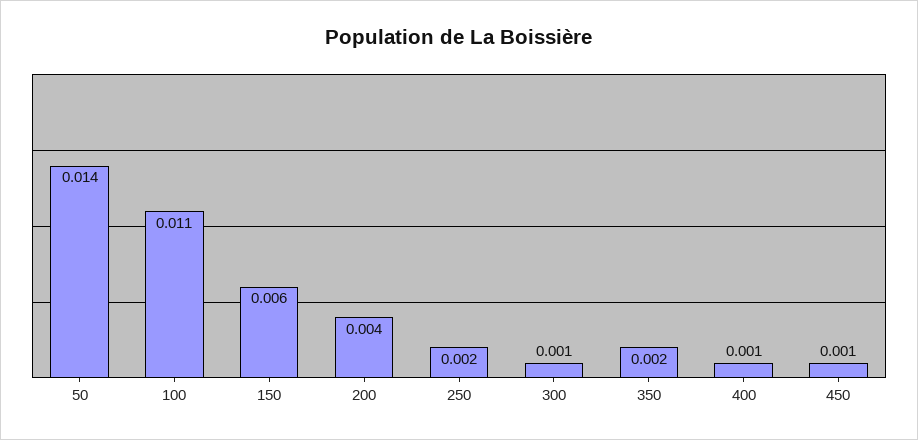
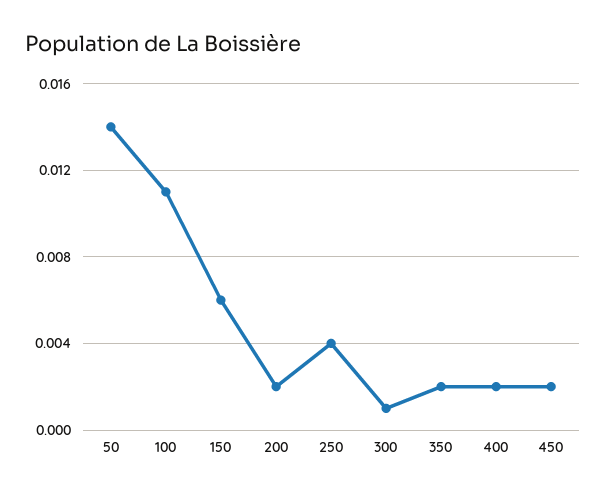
200: 0.004 -> 0.002
250: 0.002 -> 0.004
400: 0.001 -> 0.002
450: 0.001 -> 0.002

